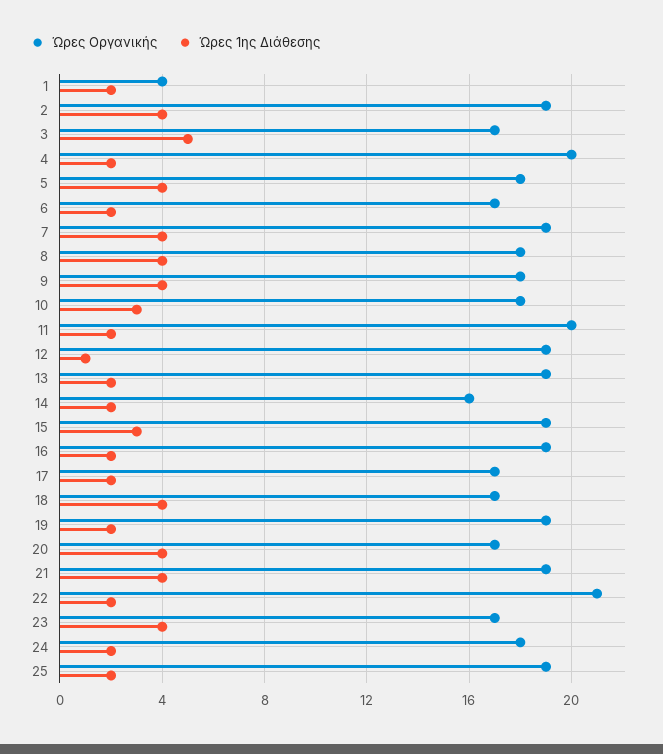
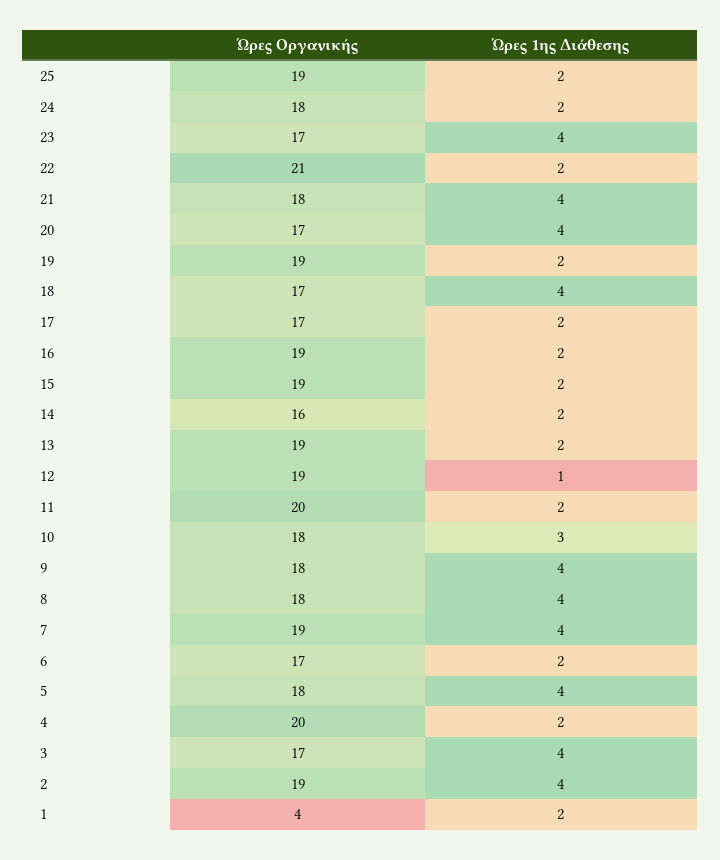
Ώρες 1ης Διάθεσης, 3: 5 -> 4
Ώρες 1ης Διάθεσης, 15: 3 -> 2
Ώρες Οργανικής, 21: 19 -> 18

